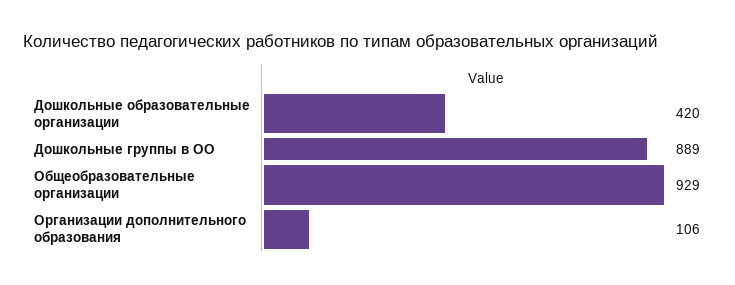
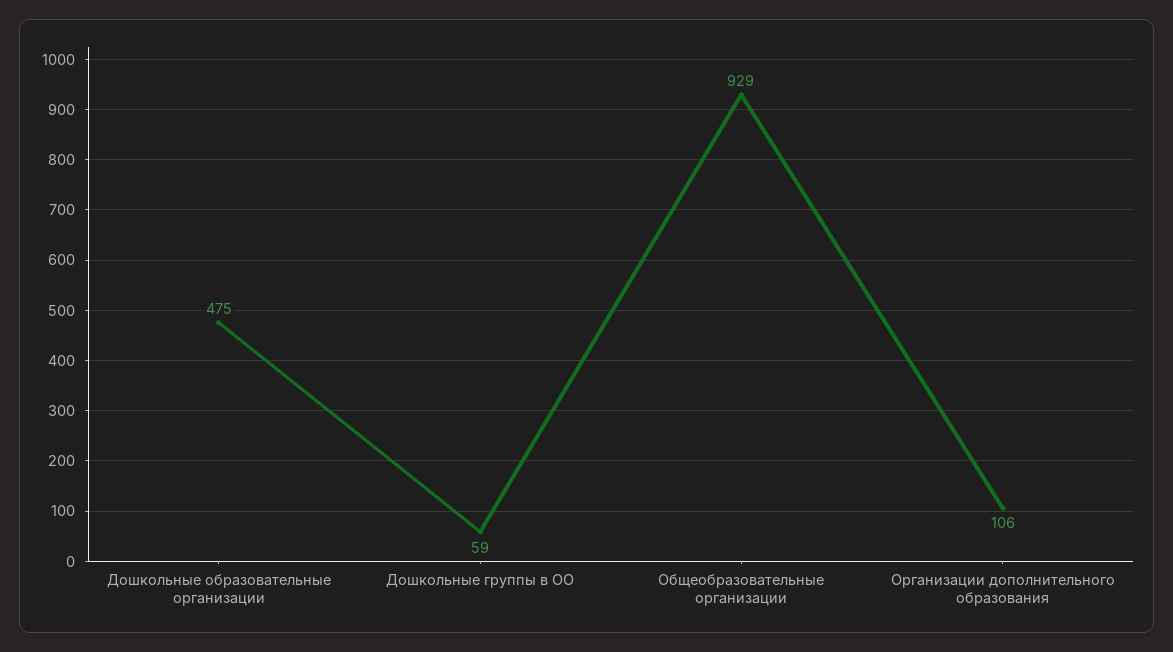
Дошкольные образовательные организации: 420 -> 475
Дошкольные группы в ОО: 889 -> 59

